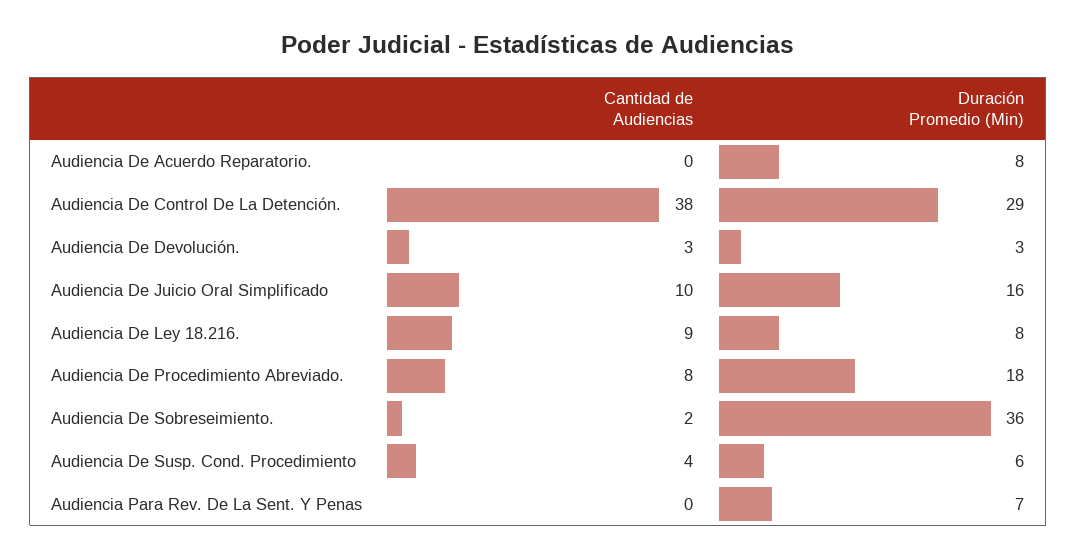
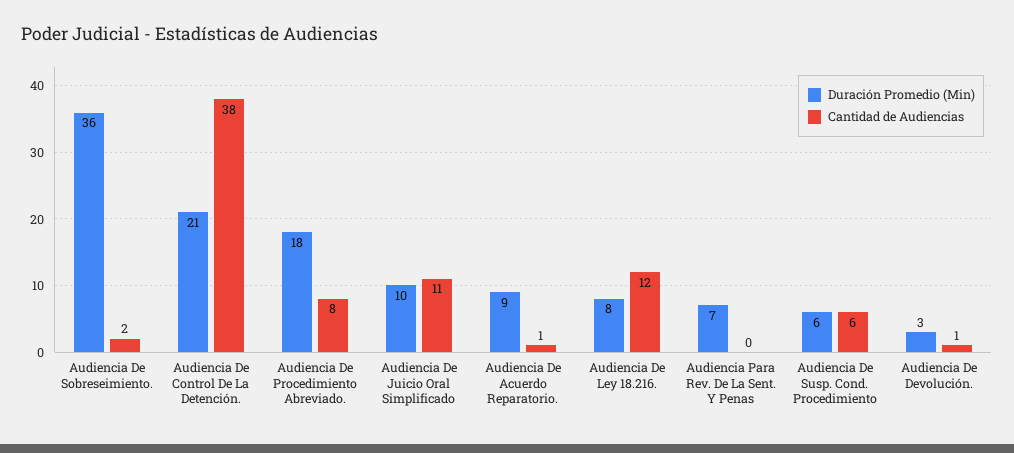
Cantidad de Audiencias, Audiencia De Acuerdo Reparatorio.: 0 -> 1
Duración Promedio (Min), Audiencia De Acuerdo Reparatorio.: 8 -> 9
Duración Promedio (Min), Audiencia De Control De La Detención.: 29 -> 21
Cantidad de Audiencias, Audiencia De Devolución.: 3 -> 1
Cantidad de Audiencias, Audiencia De Juicio Oral Simplificado: 10 -> 11
Duración Promedio (Min), Audiencia De Juicio Oral Simplificado: 16 -> 10
Cantidad de Audiencias, Audiencia De Ley 18.216.: 9 -> 12
Cantidad de Audiencias, Audiencia De Susp. Cond. Procedimiento: 4 -> 6

